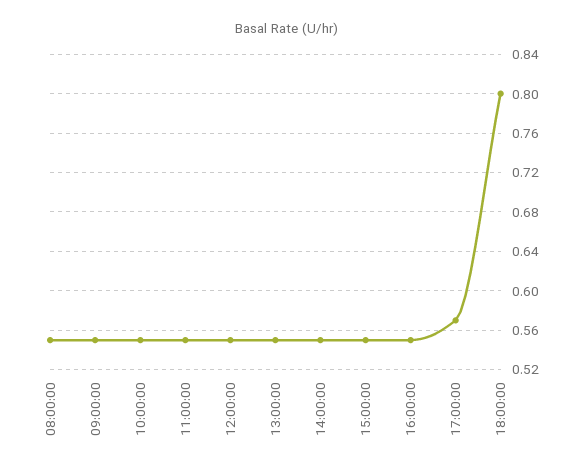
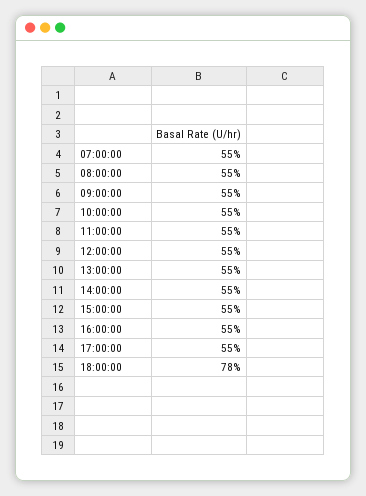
17:00:00: 0.57 -> 0.55
18:00:00: 0.8 -> 0.78
07:00:00: none -> 0.55

